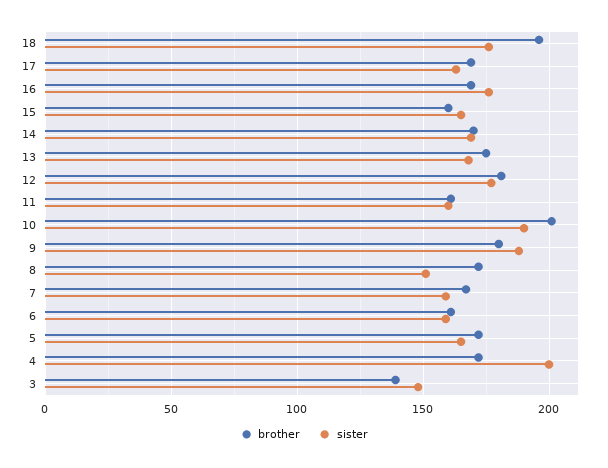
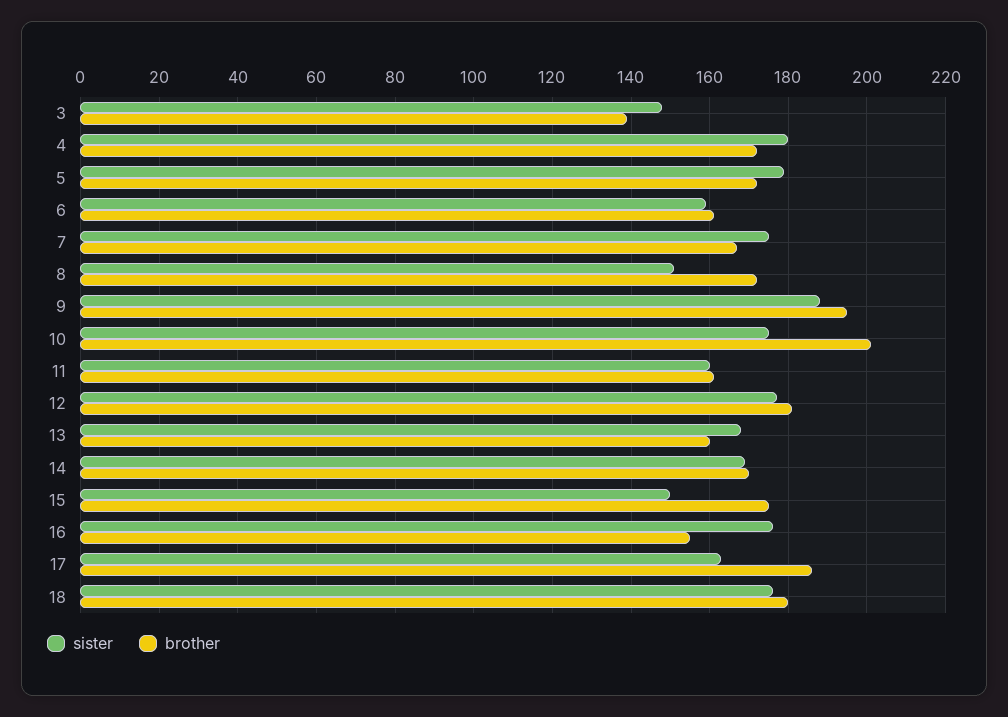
brother, 18: 195 -> 180
brother, 17: 170 -> 185
brother, 16: 170 -> 155
brother, 15: 160 -> 175
sister, 15: 165 -> 150
brother, 13: 175 -> 160
sister, 10: 190 -> 175
brother, 9: 180 -> 195
sister, 7: 160 -> 175
sister, 5: 165 -> 180
sister, 4: 200 -> 180

